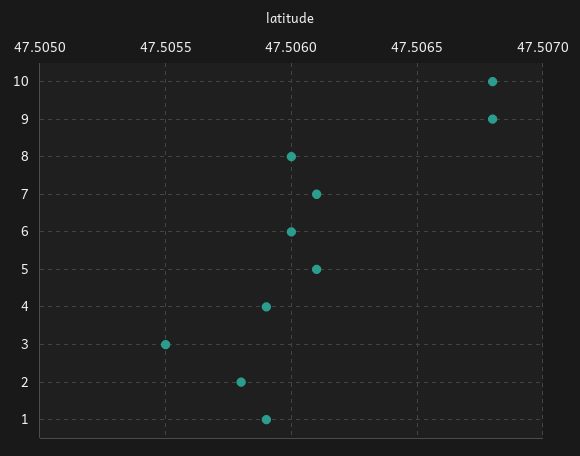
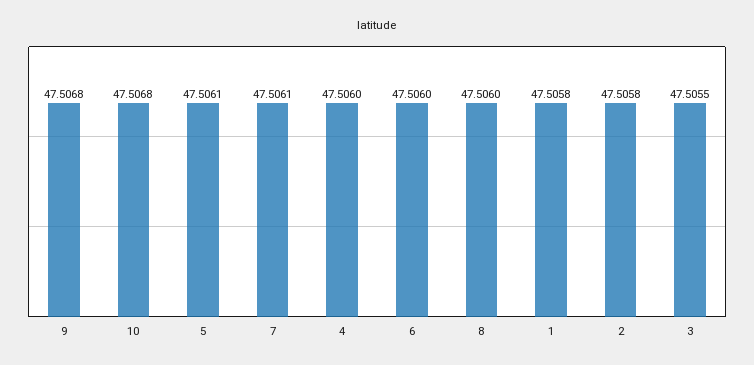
4: 47.5059 -> 47.506
1: 47.5059 -> 47.5058

